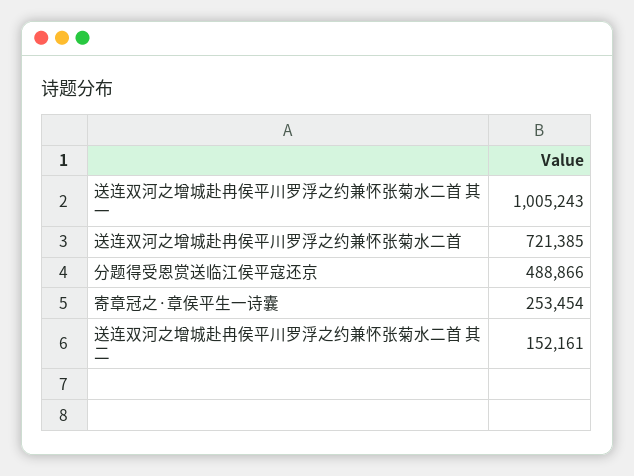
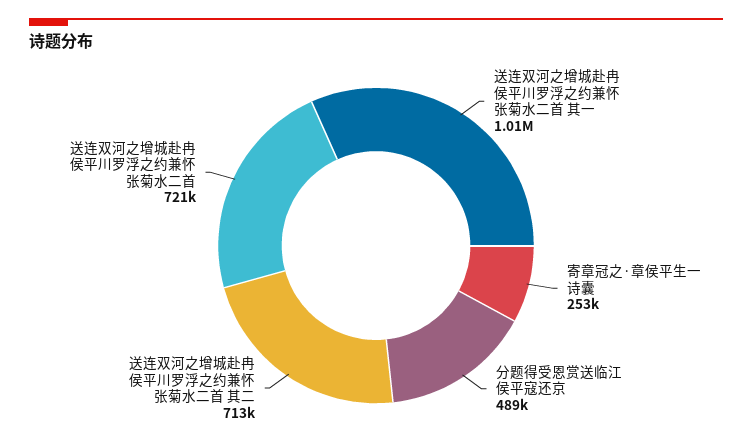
送连双河之增城赴冉侯平川罗浮之约兼怀张菊水二首 其二: 152161 -> 713000

